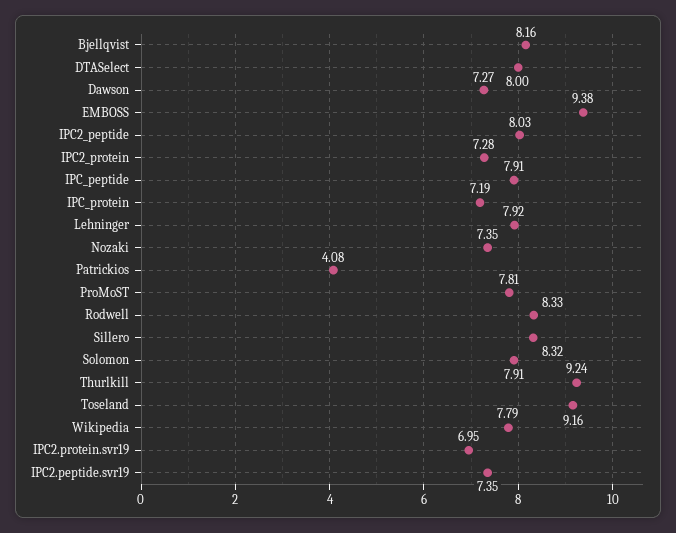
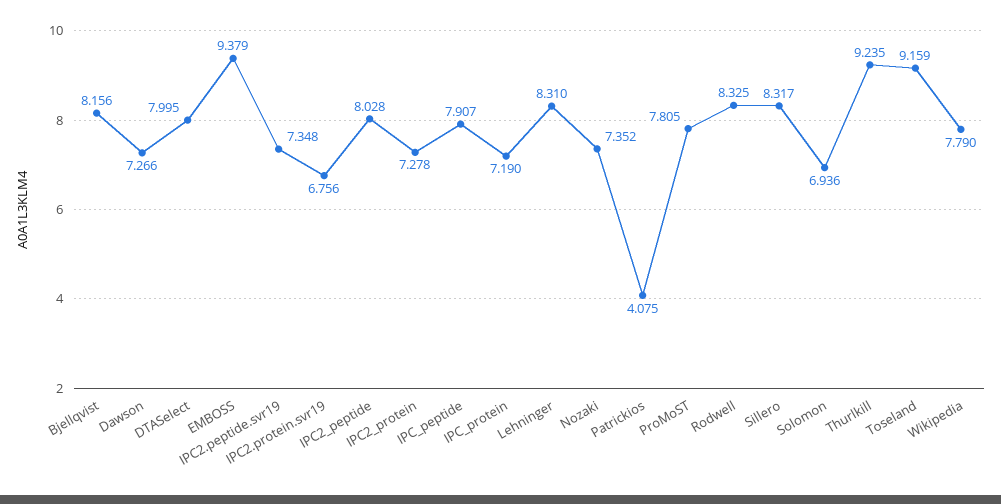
Lehninger: 7.92 -> 8.31
Solomon: 7.91 -> 6.936
IPC2.protein.svr19: 6.95 -> 6.756

